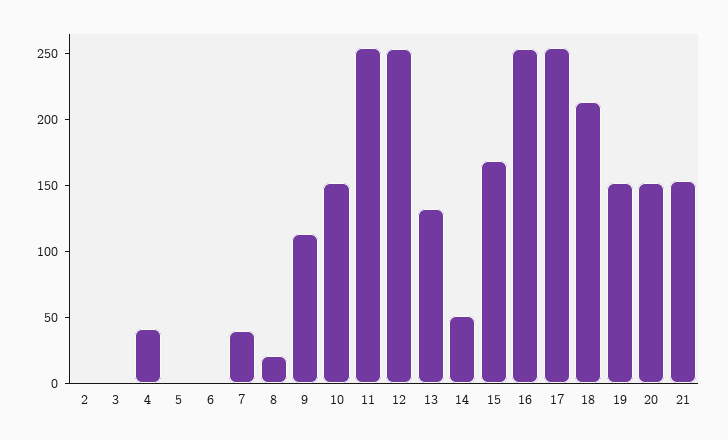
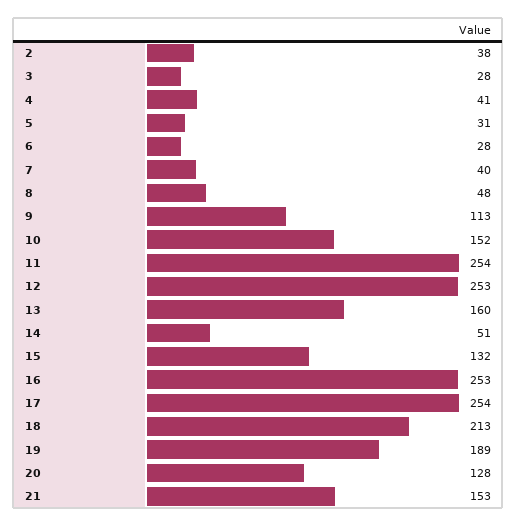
2: 0 -> 38
3: 0 -> 28
5: 0 -> 31
6: 0 -> 28
8: 20 -> 48
13: 130 -> 160
15: 170 -> 132
19: 150 -> 189
20: 150 -> 128

